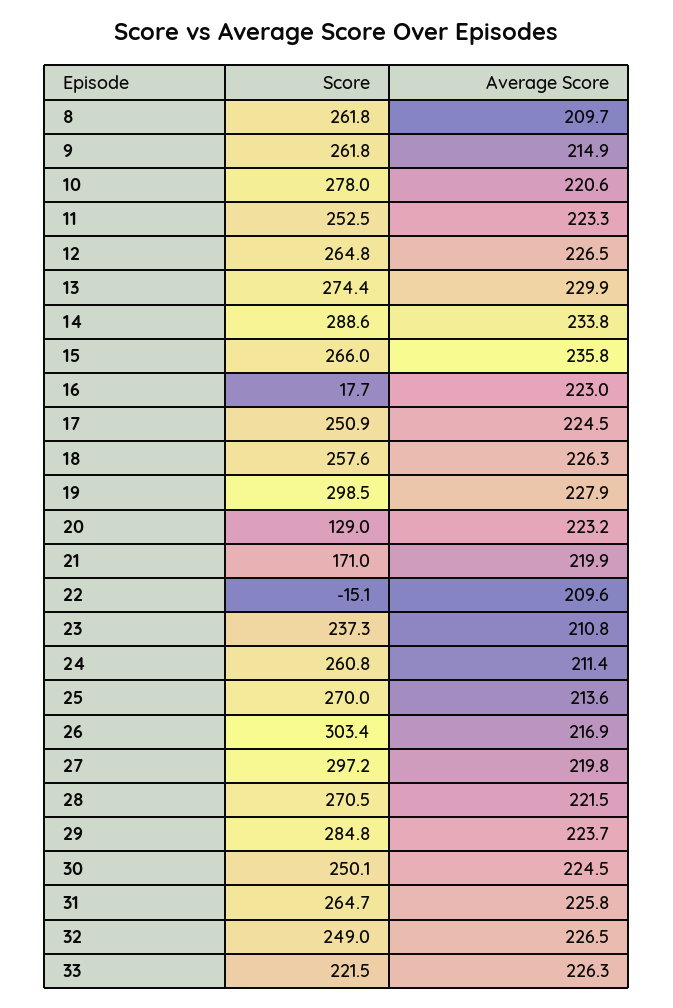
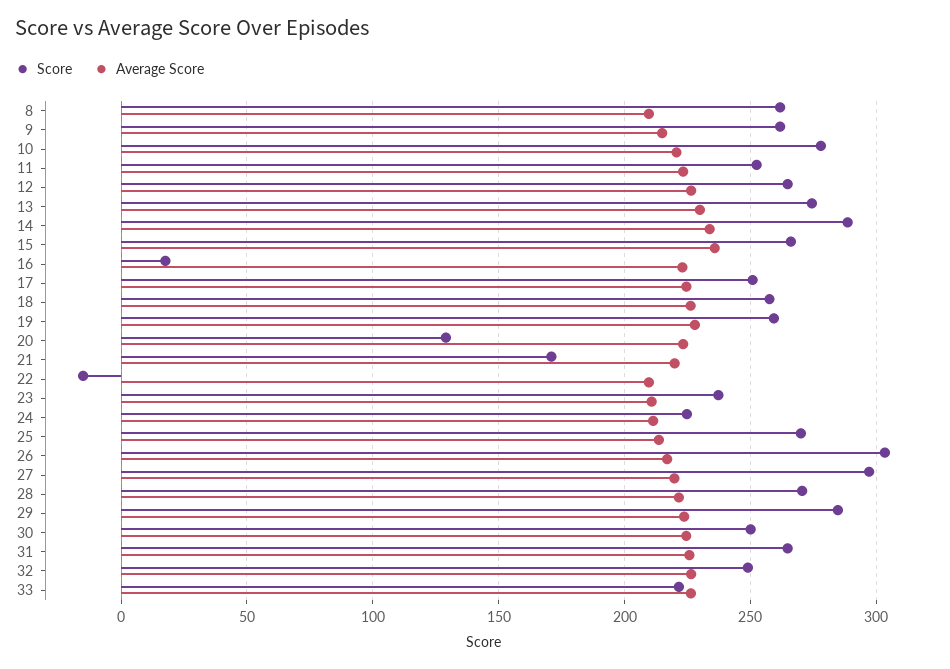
Score, 19: 298.5 -> 260
Score, 24: 260.8 -> 225

